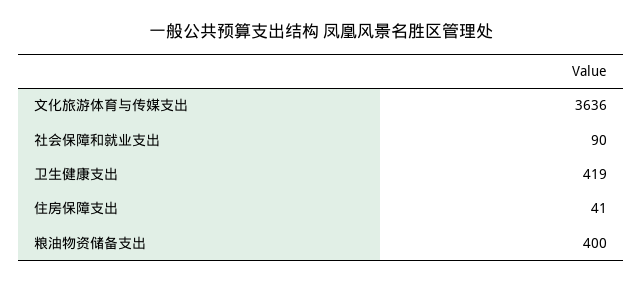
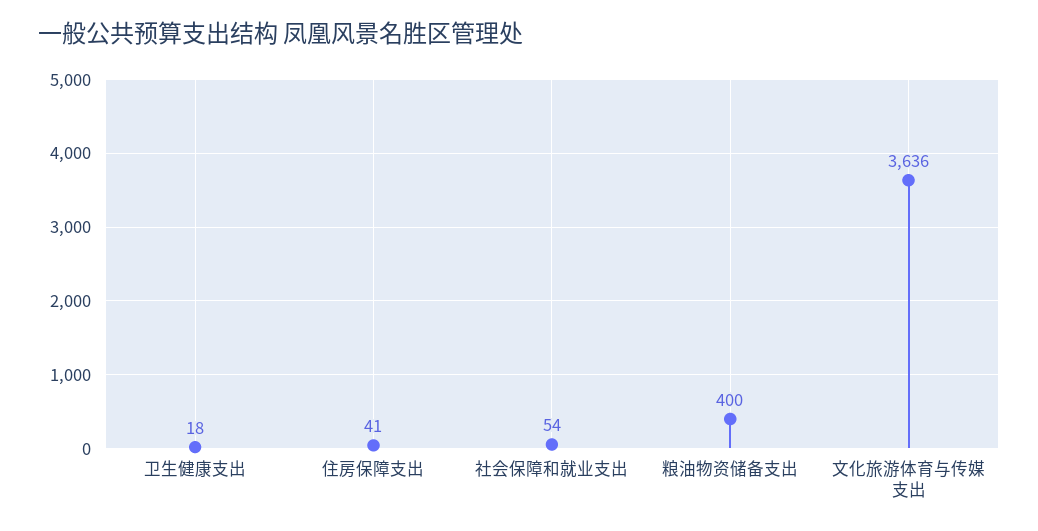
社会保障和就业支出: 90 -> 54
卫生健康支出: 419 -> 18

